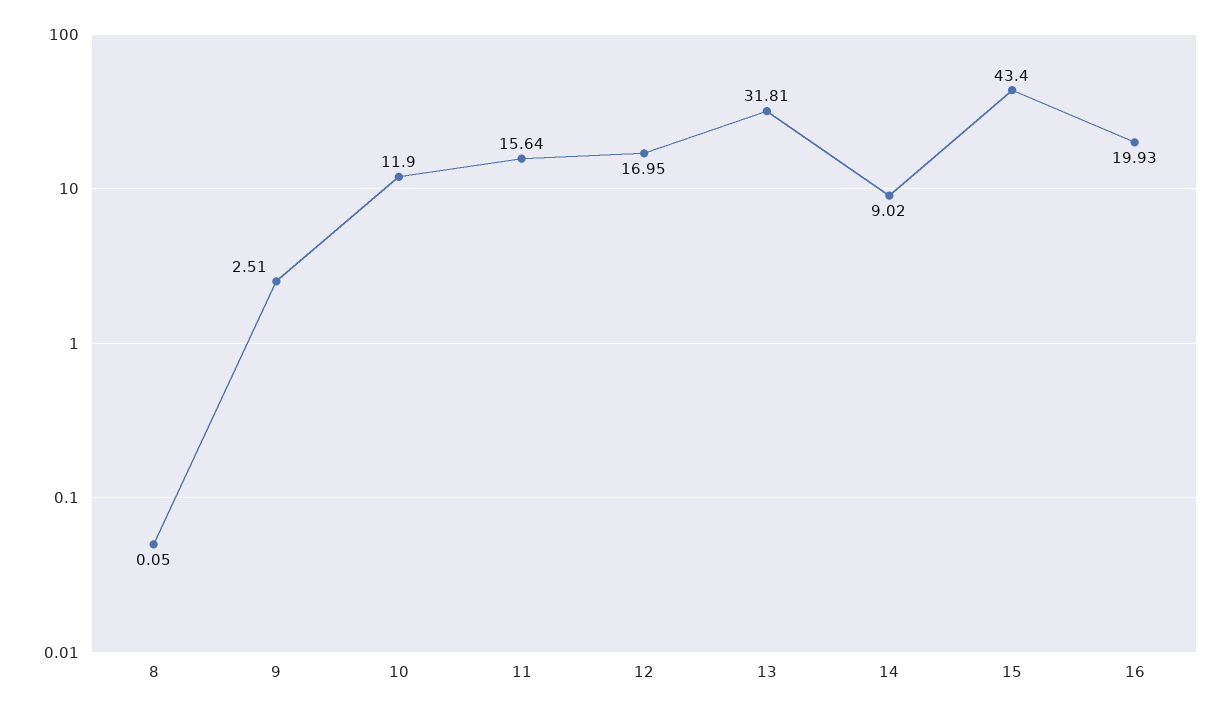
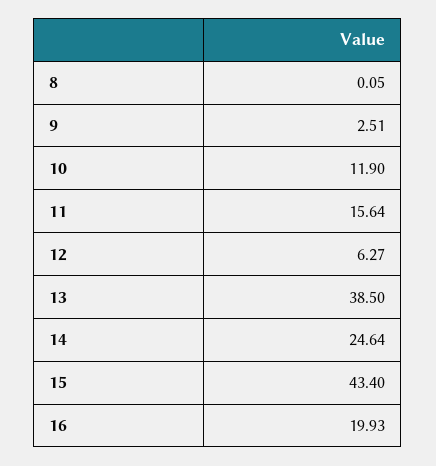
12: 16.95 -> 6.27
13: 31.81 -> 38.5
14: 9.02 -> 24.64

